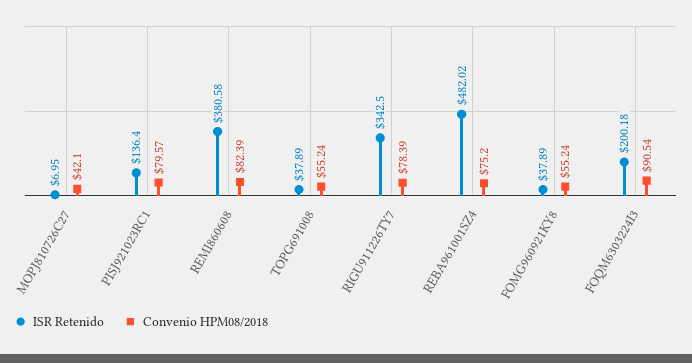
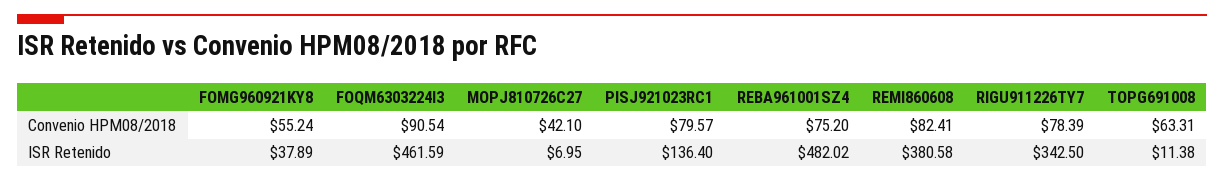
Convenio HPM08/2018, REMI860608: 82.39 -> 82.41
ISR Retenido, TOPG691008: 37.89 -> 11.38
Convenio HPM08/2018, TOPG691008: 55.24 -> 63.31
ISR Retenido, FOQM6303224I3: 200.18 -> 461.59

